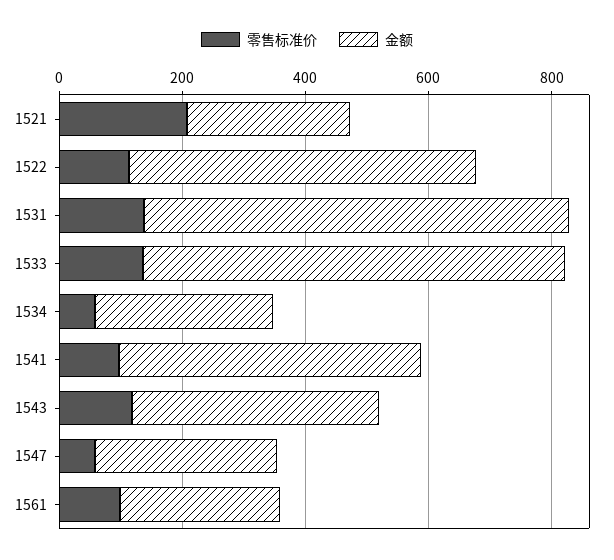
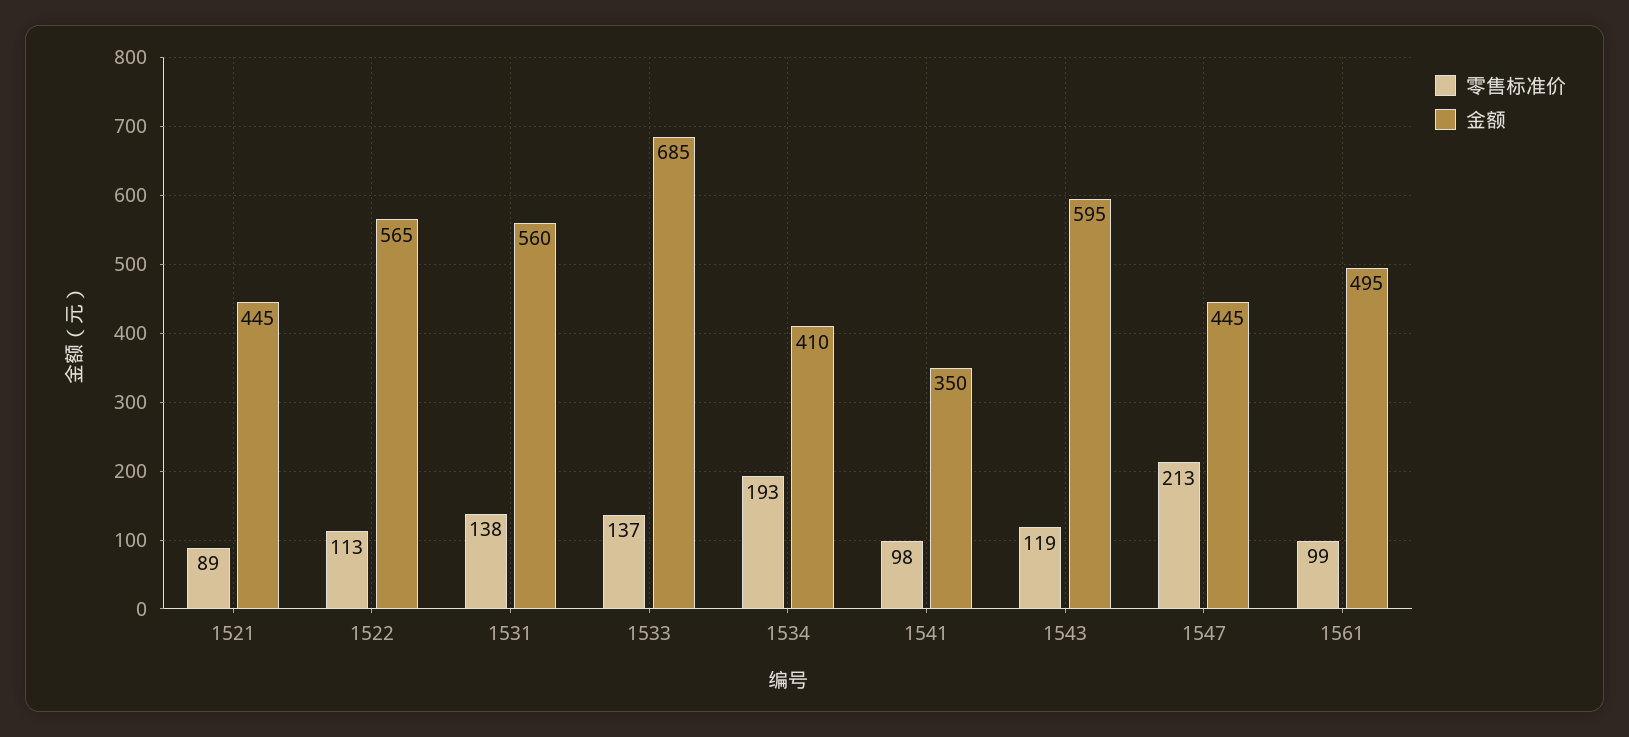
零售标准价, 1521: 200 -> 89
金额, 1521: 250 -> 445
金额, 1531: 700 -> 560
零售标准价, 1534: 50 -> 193
金额, 1534: 300 -> 410
金额, 1541: 500 -> 350
金额, 1543: 400 -> 595
零售标准价, 1547: 50 -> 213
金额, 1547: 300 -> 445
金额, 1561: 250 -> 495

